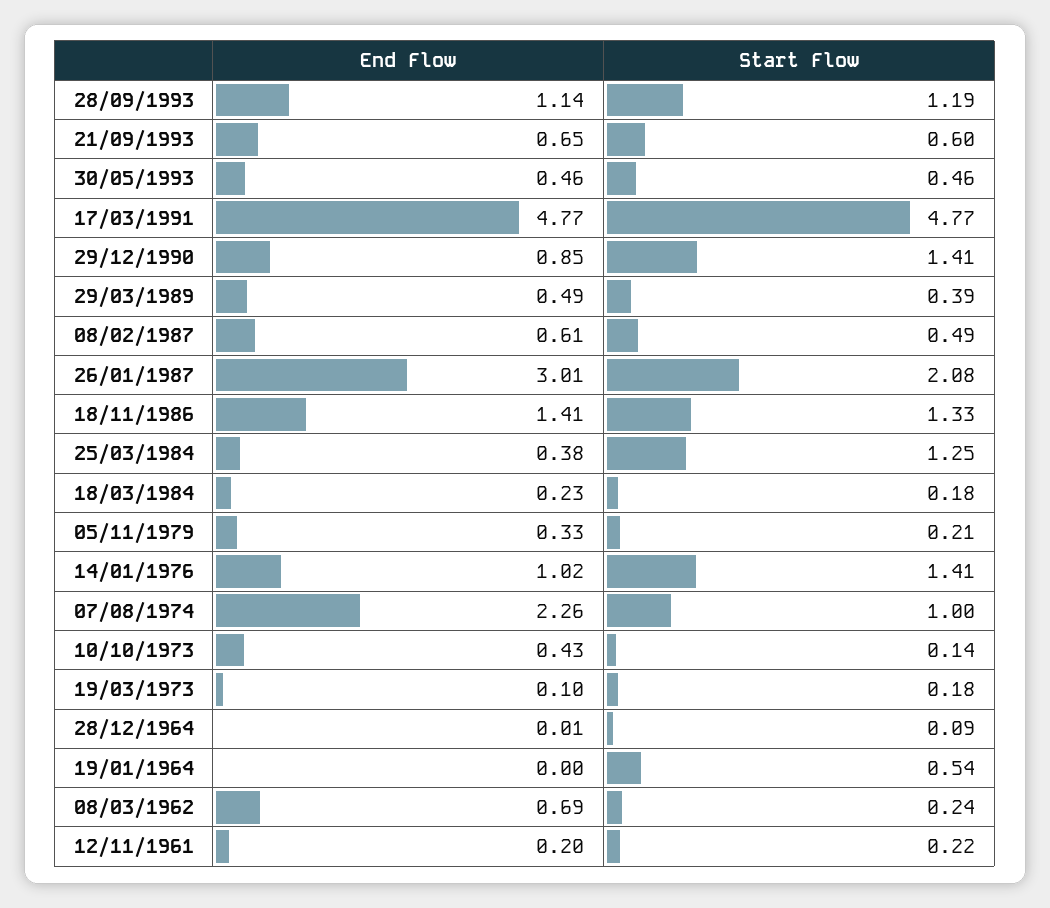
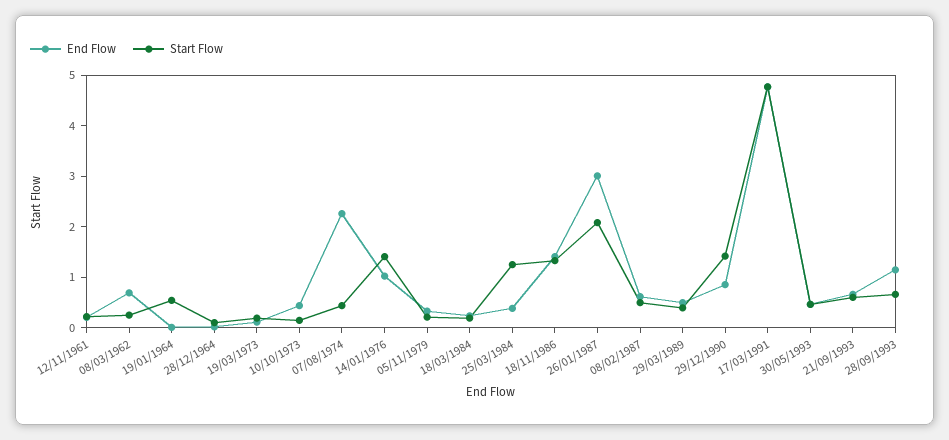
Start Flow, 28/09/1993: 1.19 -> 0.6
Start Flow, 07/08/1974: 1 -> 0.4

